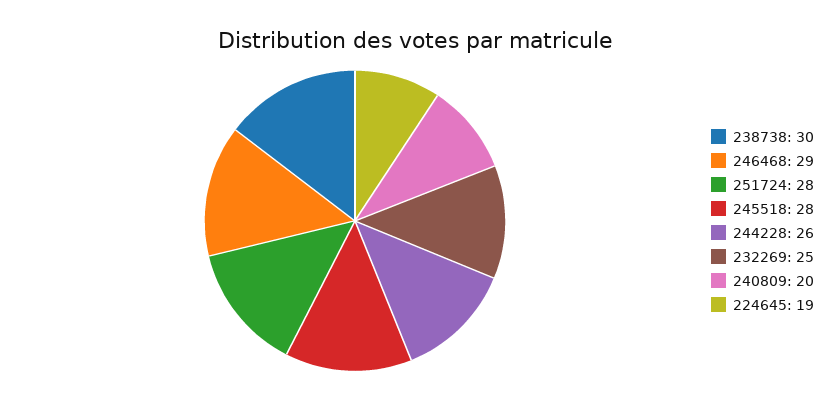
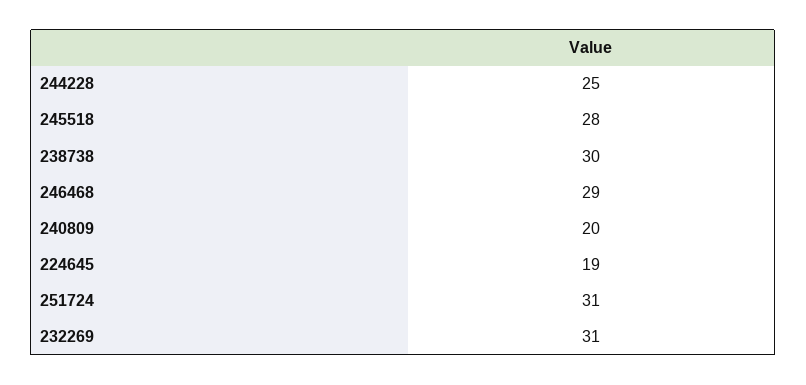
251724: 28 -> 31
244228: 26 -> 25
232269: 25 -> 31

